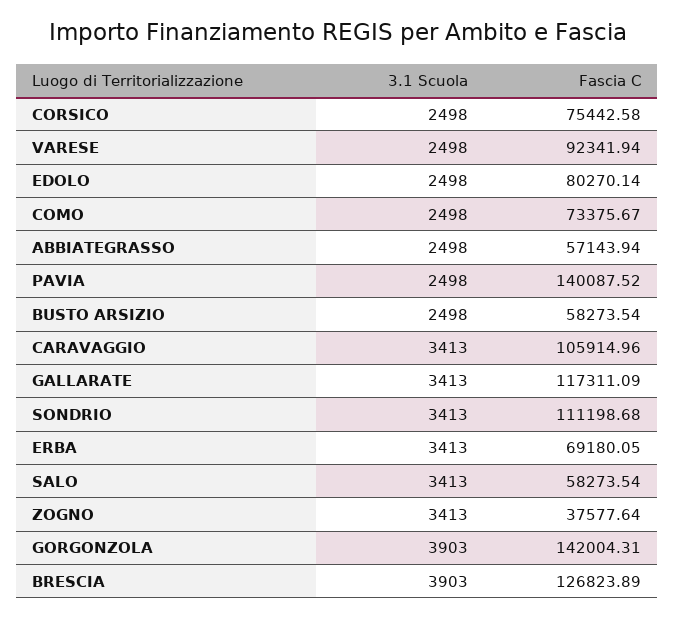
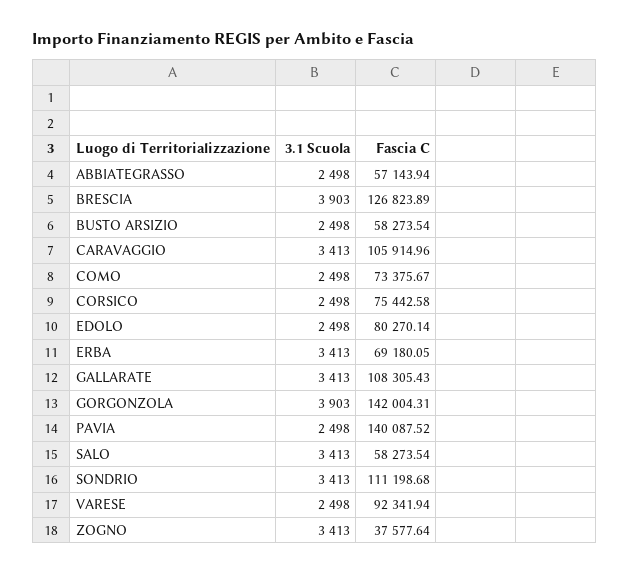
Fascia C, GALLARATE: 117311.09 -> 108305.43

